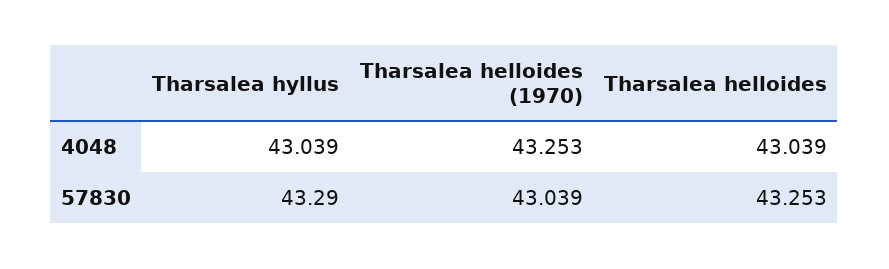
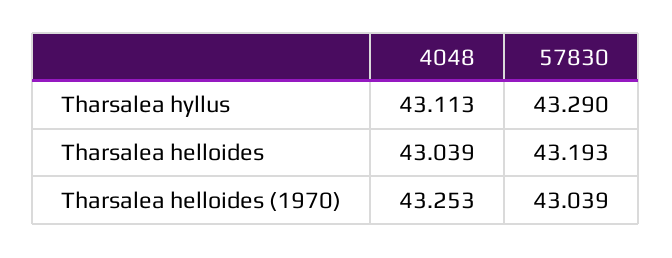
Tharsalea hyllus, 4048: 43.039 -> 43.113
Tharsalea helloides, 57830: 43.253 -> 43.193

